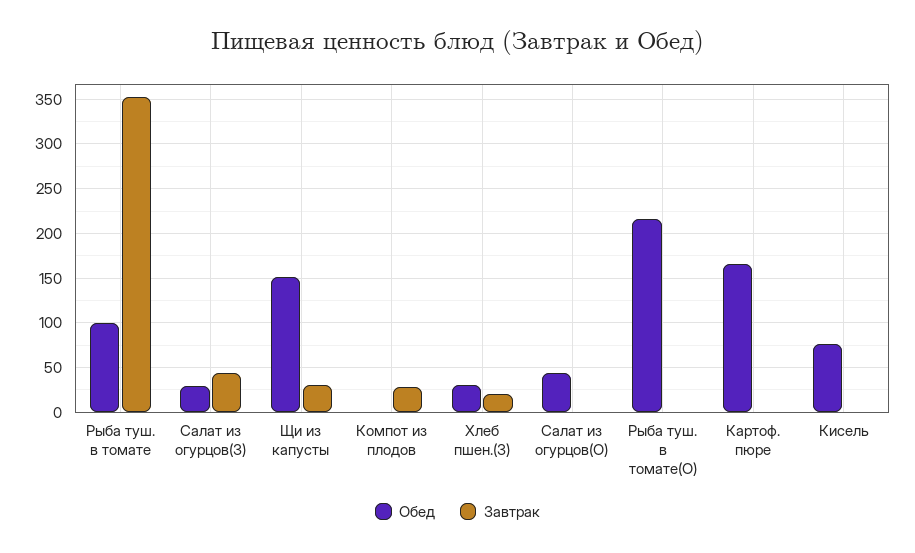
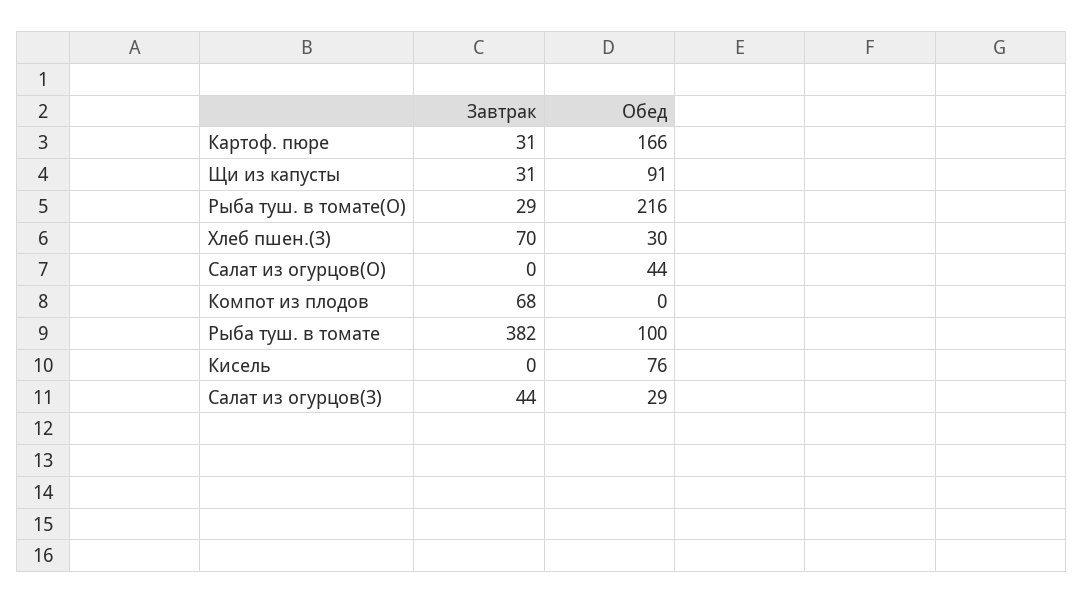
Завтрак, Рыба туш. в томате: 350 -> 382
Обед, Щи из капусты: 150 -> 91
Завтрак, Компот из плодов: 30 -> 68
Завтрак, Хлеб пшен.(З): 20 -> 70
Завтрак, Рыба туш. в томате(О): 0 -> 29
Завтрак, Картоф. пюре: 0 -> 31

